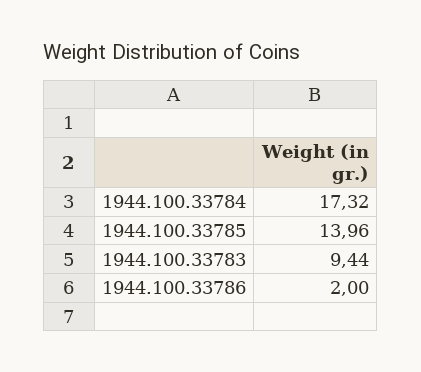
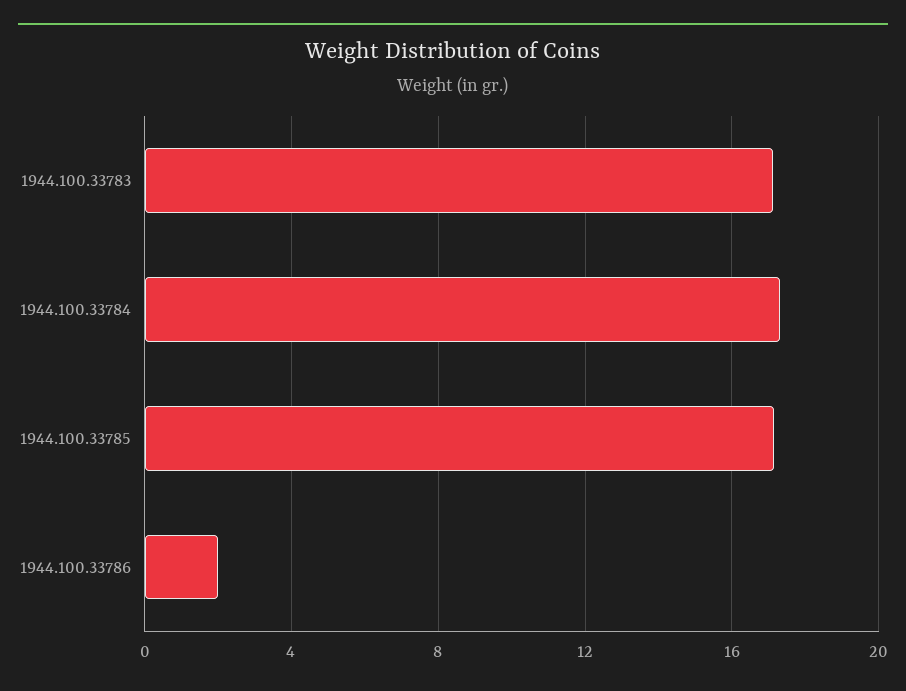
1944.100.33785: 13.96 -> 17
1944.100.33783: 9.44 -> 17

